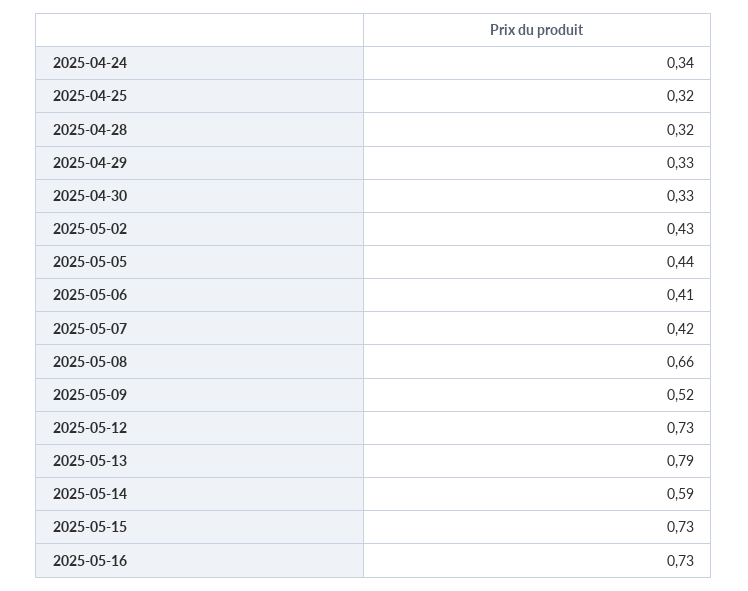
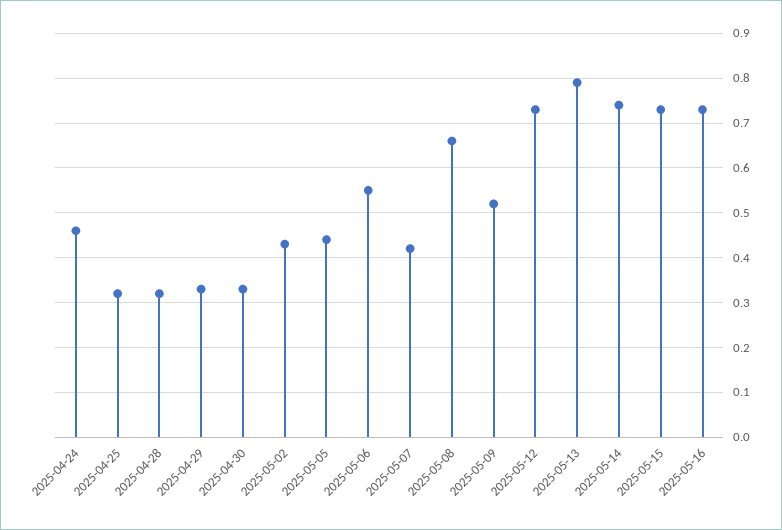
2025-04-24: 0.34 -> 0.45
2025-05-06: 0.41 -> 0.55
2025-05-14: 0.59 -> 0.75

